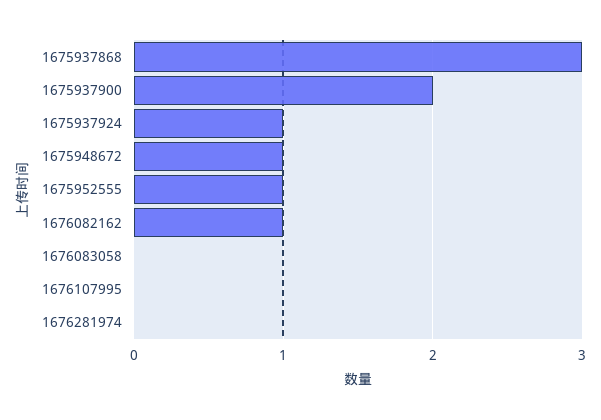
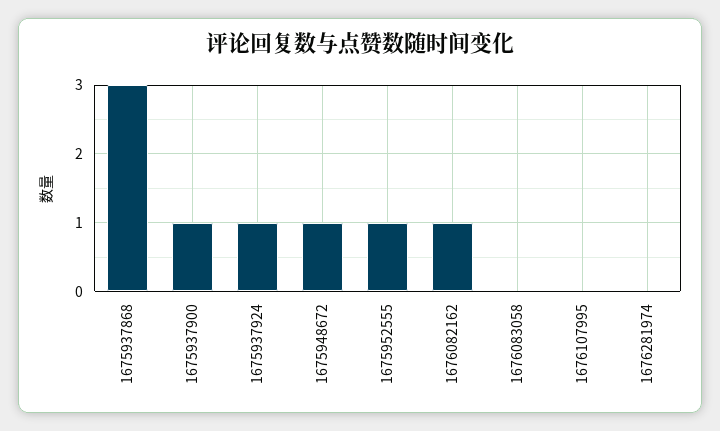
1675937900: 2 -> 1

